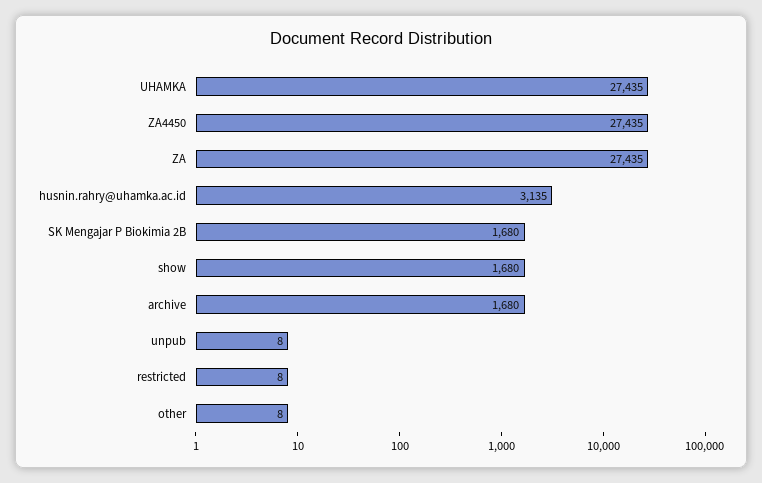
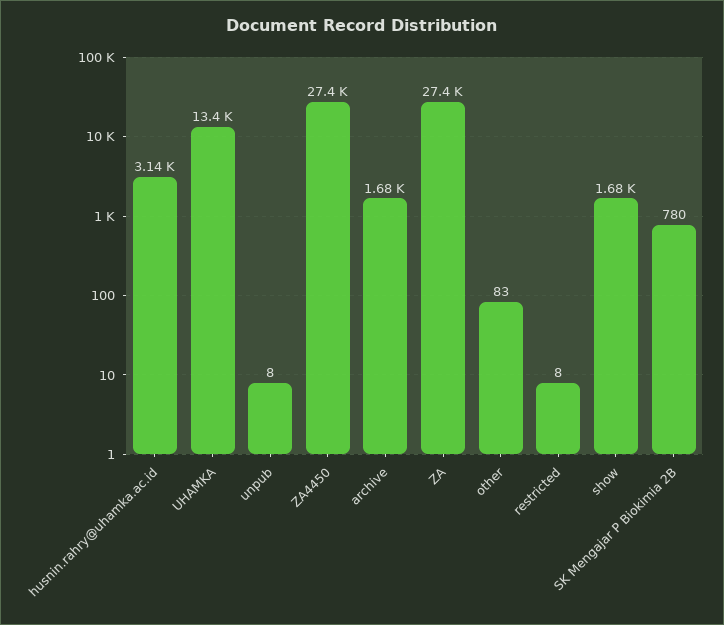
UHAMKA: 27435 -> 13400
SK Mengajar P Biokimia 2B: 1680 -> 780
other: 8 -> 83

